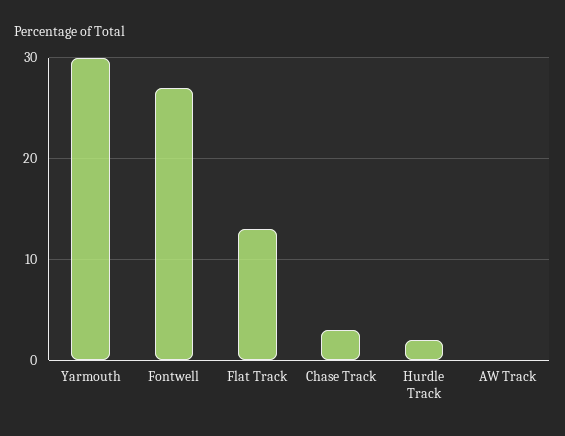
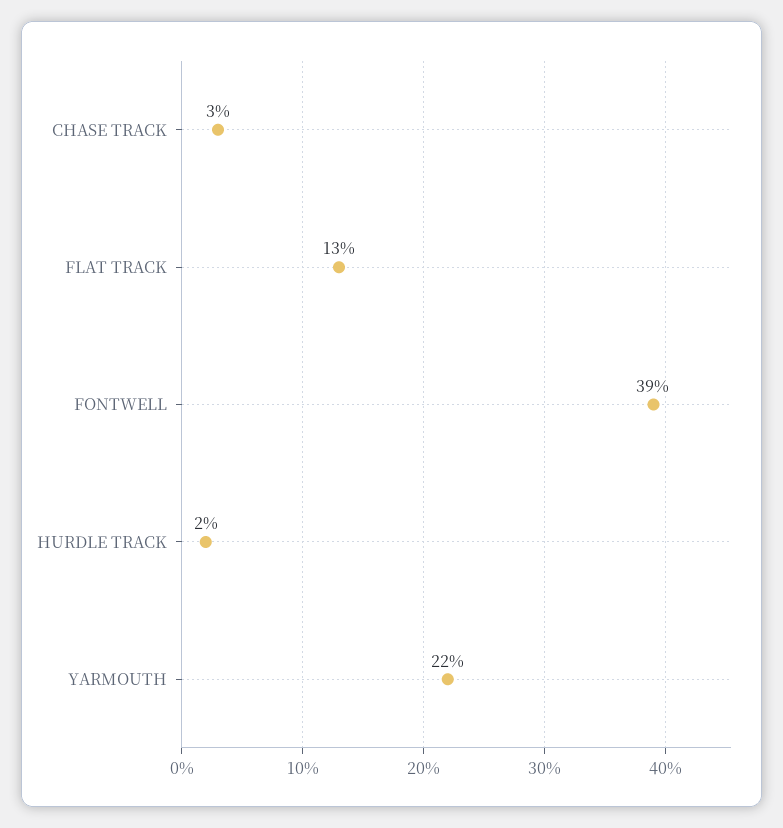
Yarmouth: 30 -> 22
Fontwell: 27 -> 39
AW Track: 0 -> none

